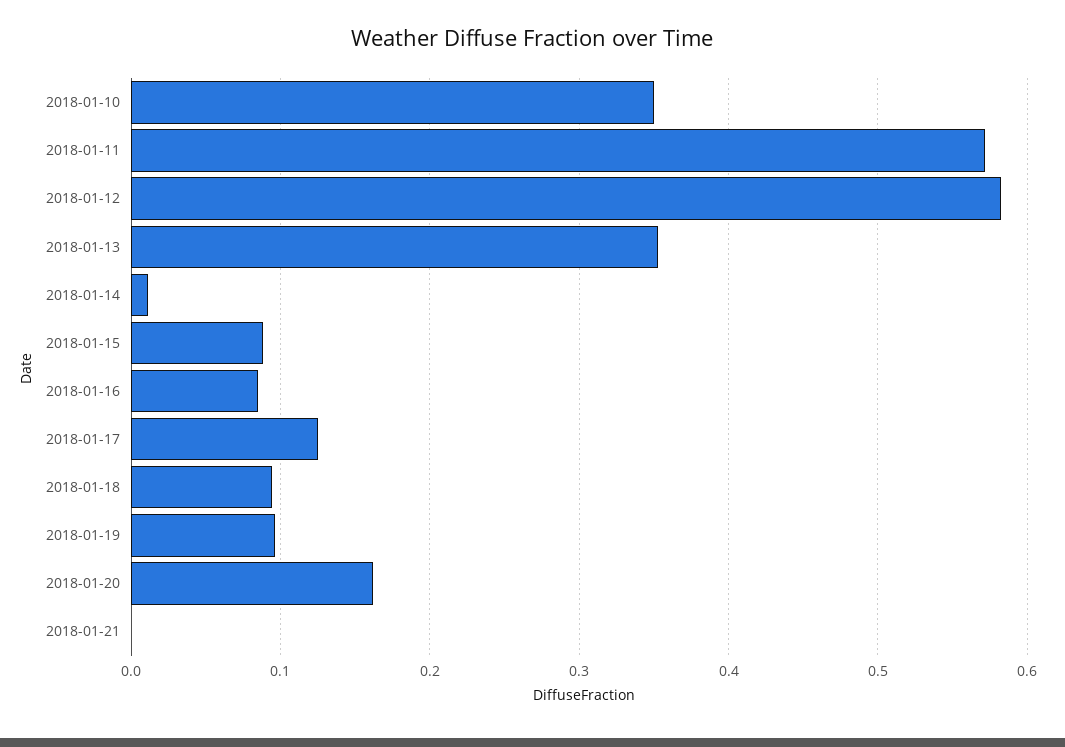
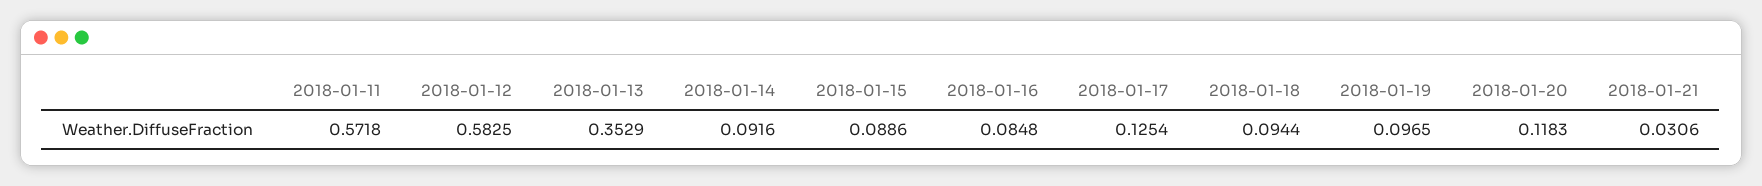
2018-01-10: 0.35 -> none
2018-01-14: 0.01 -> 0.0916
2018-01-20: 0.16 -> 0.1183
2018-01-21: 0 -> 0.0306

